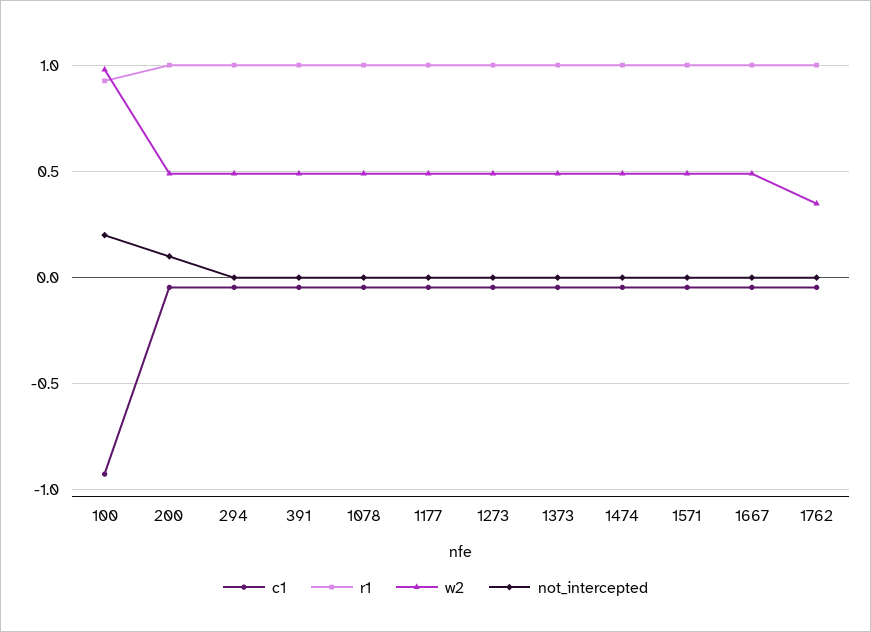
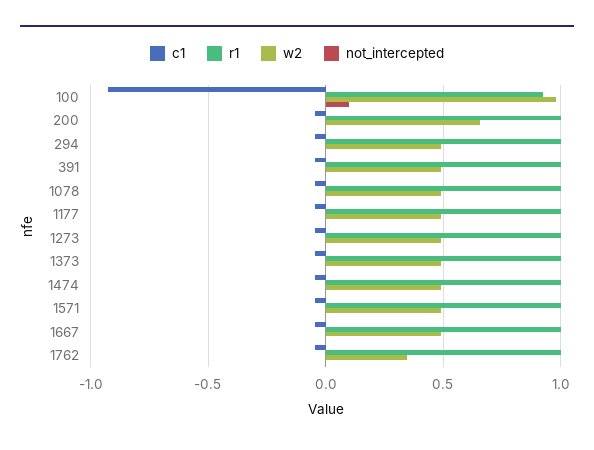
not_intercepted, 100: 0.2 -> 0.1
w2, 200: 0.5 -> 0.65
not_intercepted, 200: 0.1 -> 0

